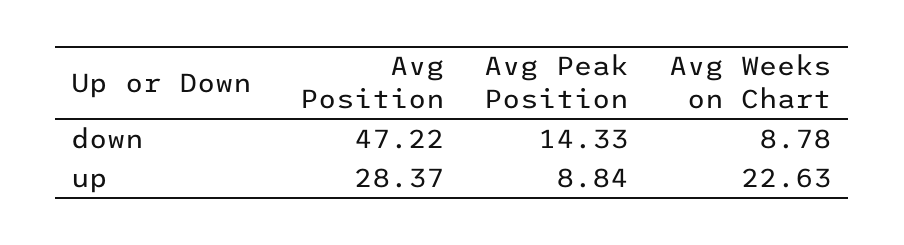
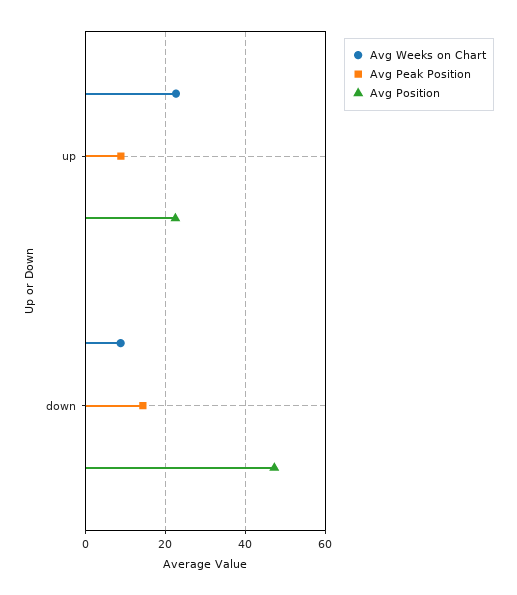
Avg Position, up: 28.37 -> 22

